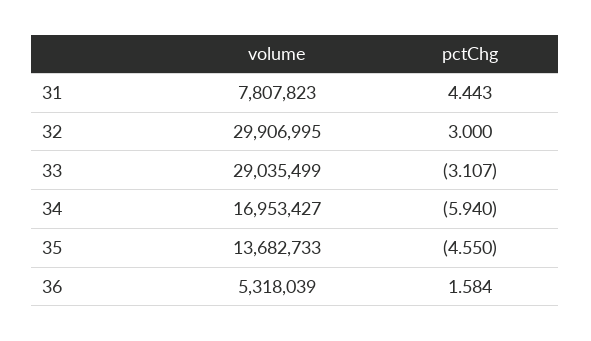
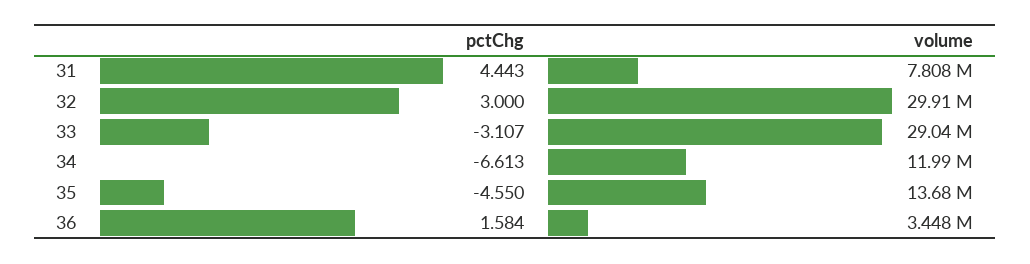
volume, 34: 16953427 -> 11990000
pctChg, 34: -5.94 -> -6.613
volume, 36: 5318039 -> 3448000

